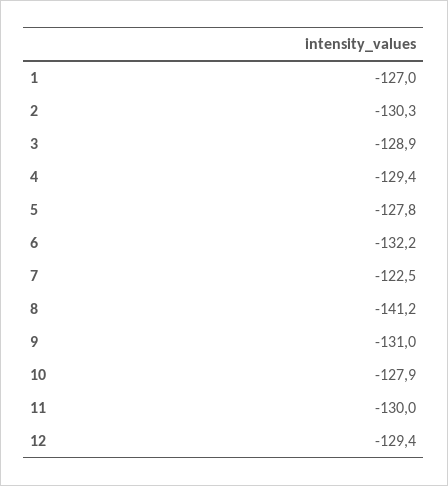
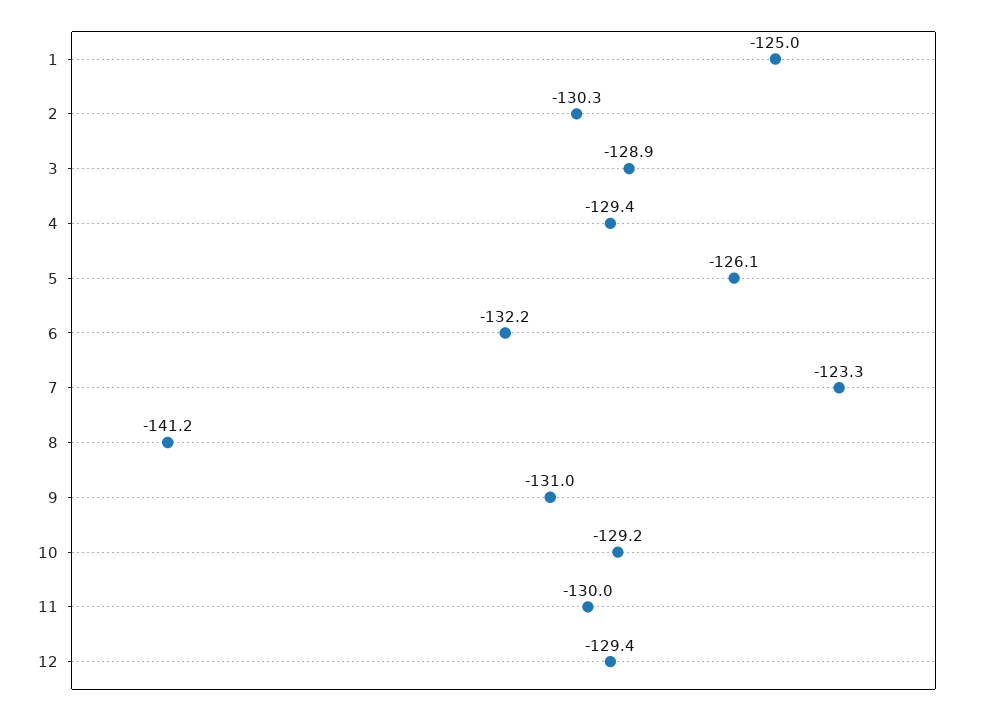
1: -127 -> -125
5: -127.8 -> -126.1
7: -122.5 -> -123.3
10: -127.9 -> -129.2

